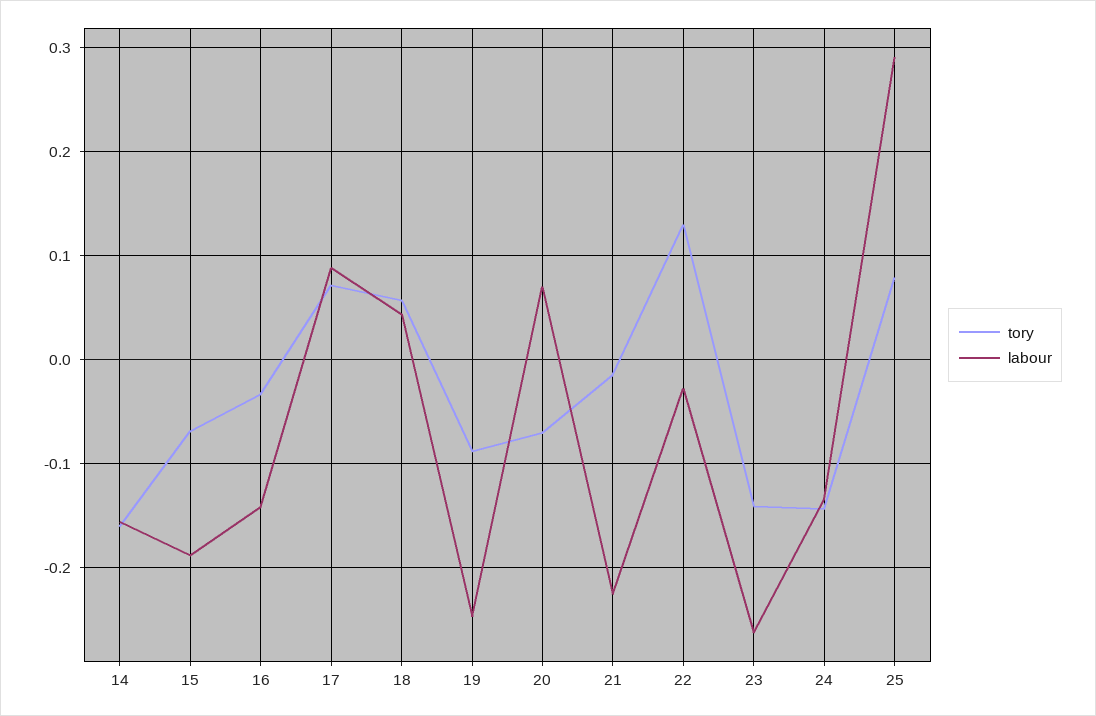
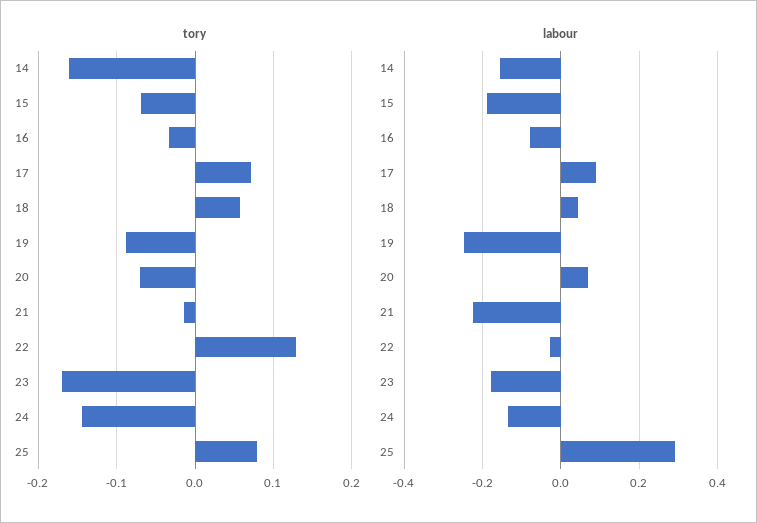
labour, 16: -0.14 -> -0.08
tory, 23: -0.14 -> -0.17
labour, 23: -0.26 -> -0.18

